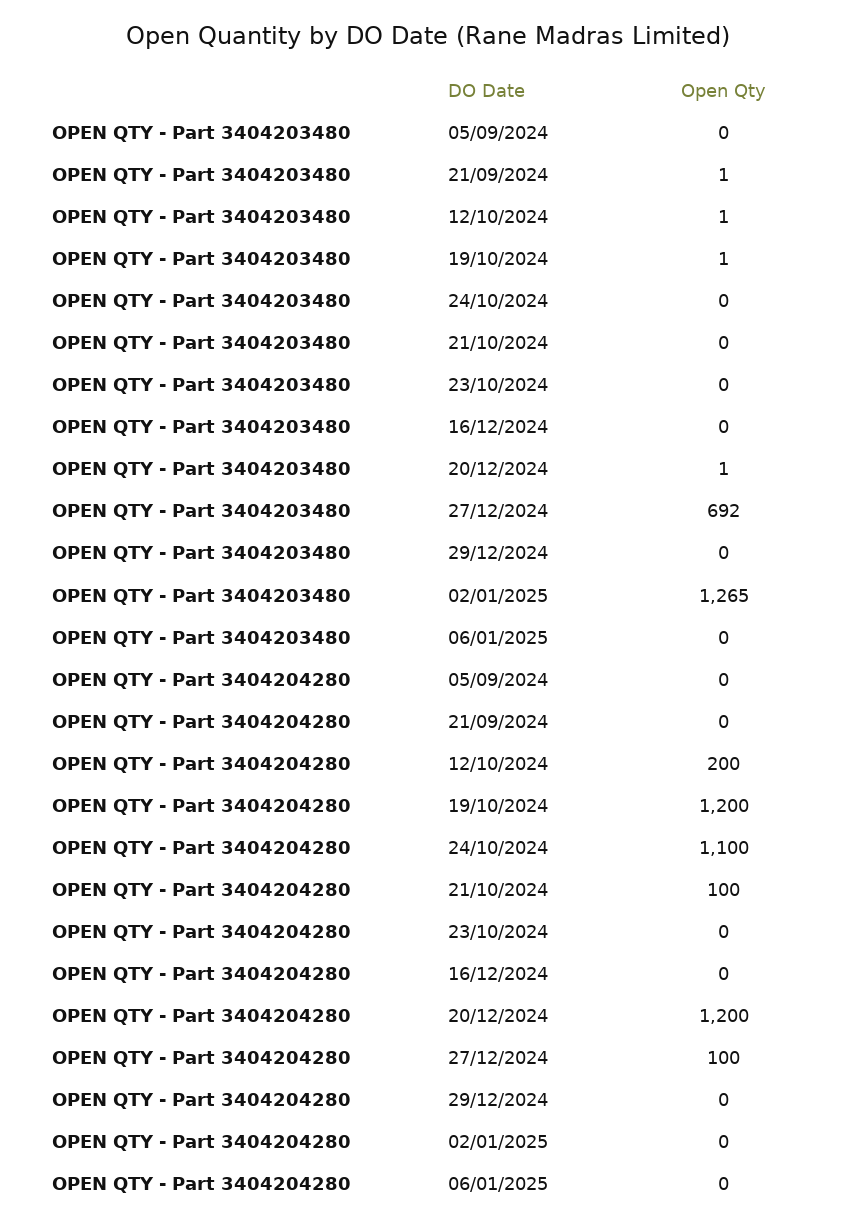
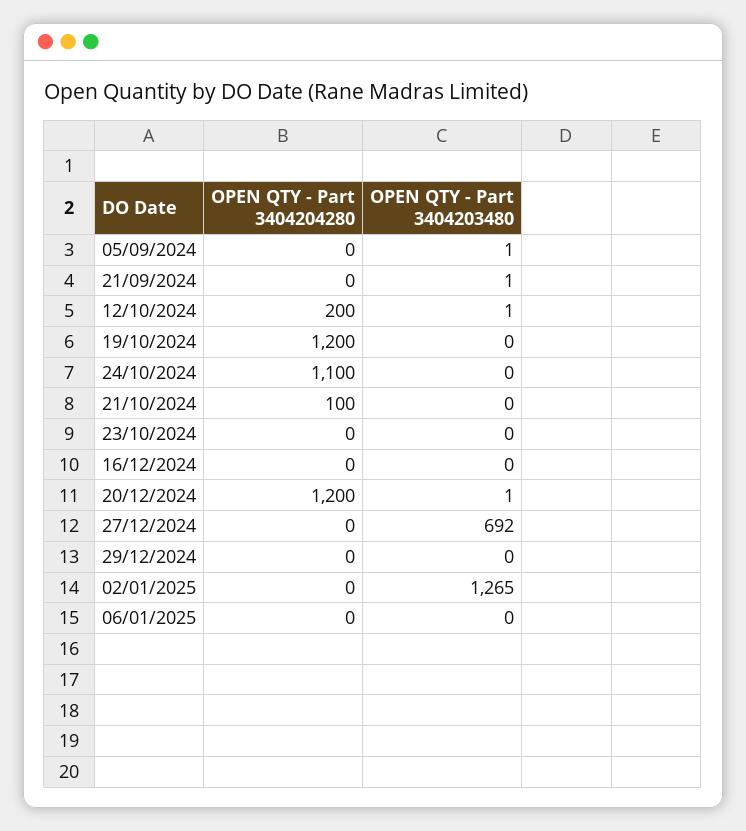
OPEN QTY - Part 3404203480, 05/09/2024: 0 -> 1
OPEN QTY - Part 3404203480, 19/10/2024: 1 -> 0
OPEN QTY - Part 3404204280, 27/12/2024: 100 -> 0

